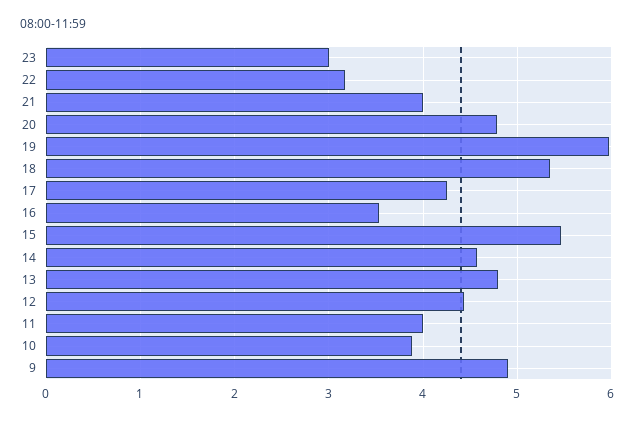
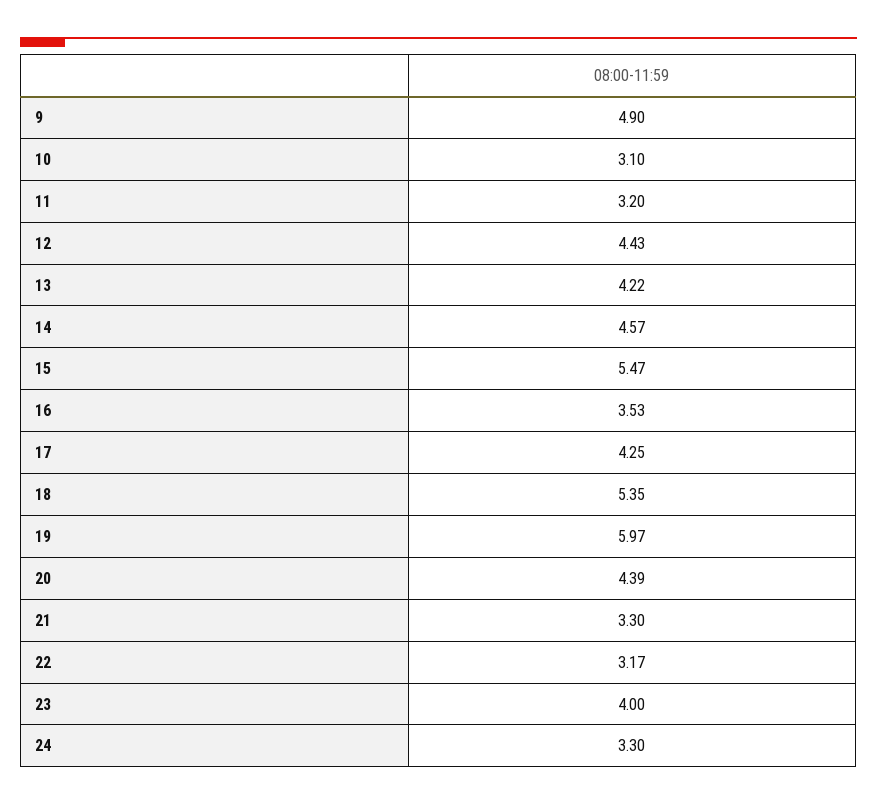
23: 3 -> 4
21: 4 -> 3.3
20: 4.8 -> 4.39
13: 4.8 -> 4.22
11: 4 -> 3.2
10: 3.9 -> 3.1
24: none -> 3.3

